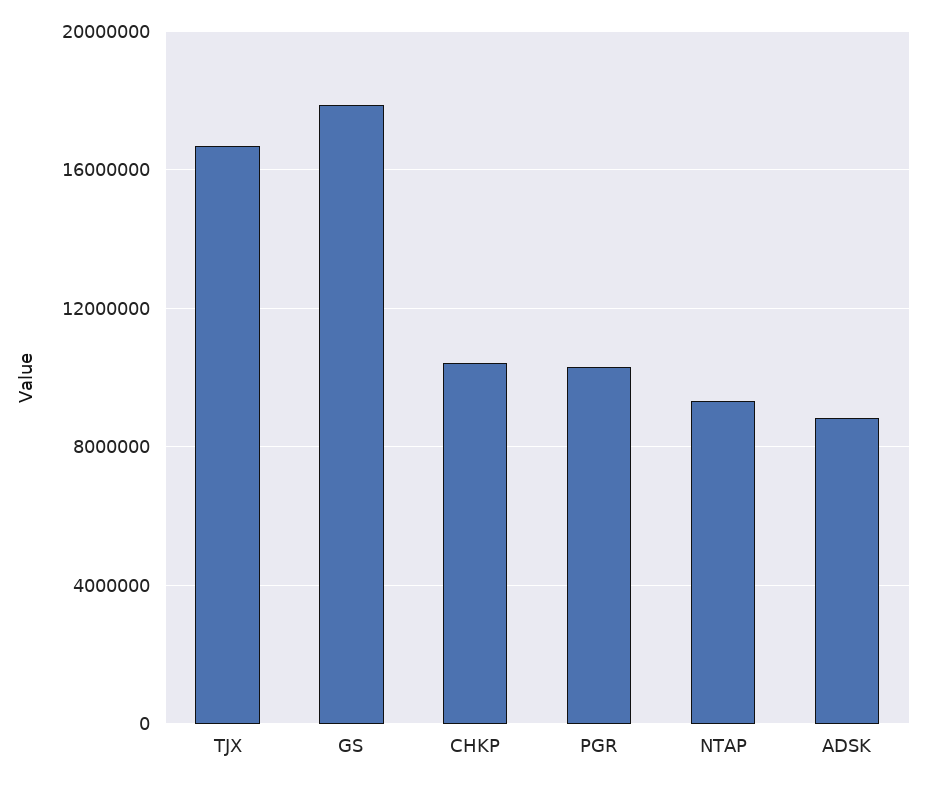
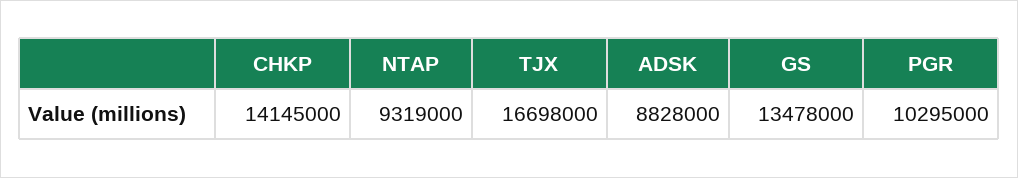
GS: 18000000 -> 13478000
CHKP: 10500000 -> 14145000

